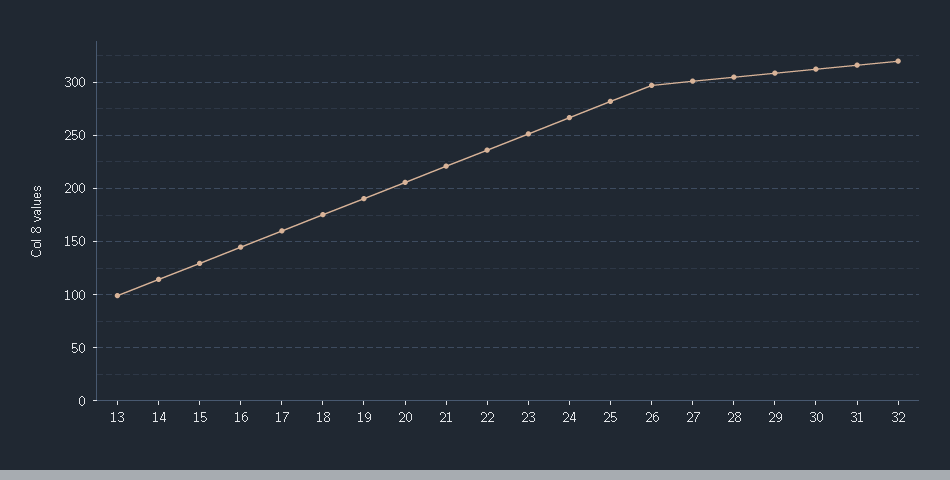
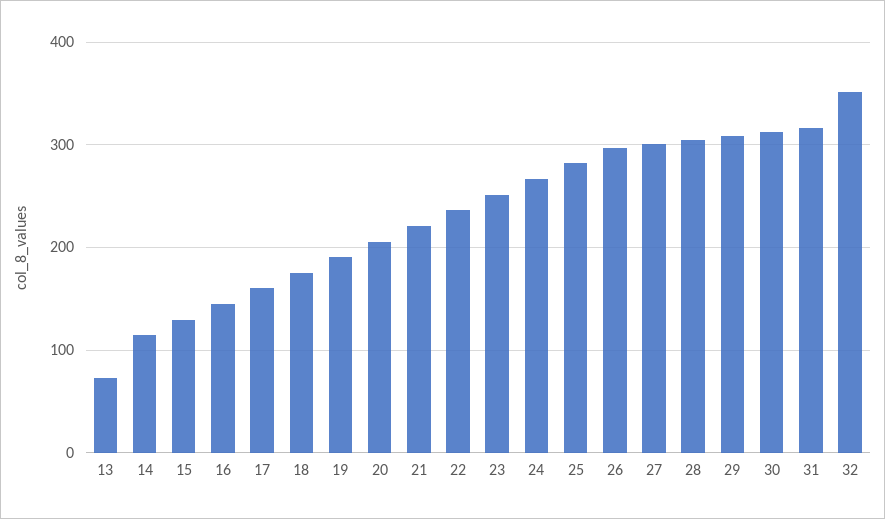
13: 100 -> 70
32: 320 -> 350

